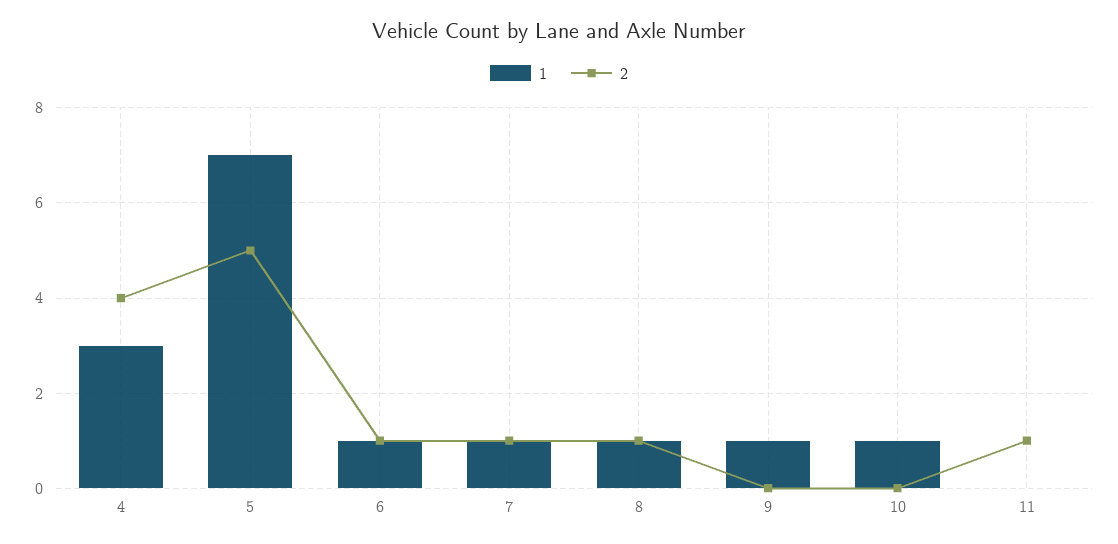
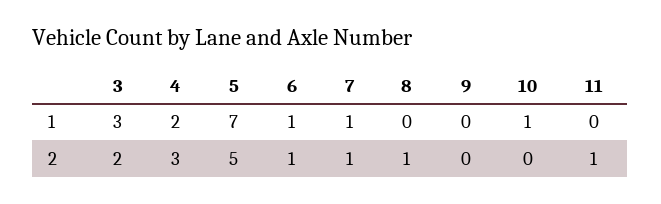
1, 4: 3 -> 2
2, 4: 4 -> 3
1, 8: 1 -> 0
1, 9: 1 -> 0
1, 3: none -> 3
2, 3: none -> 2

